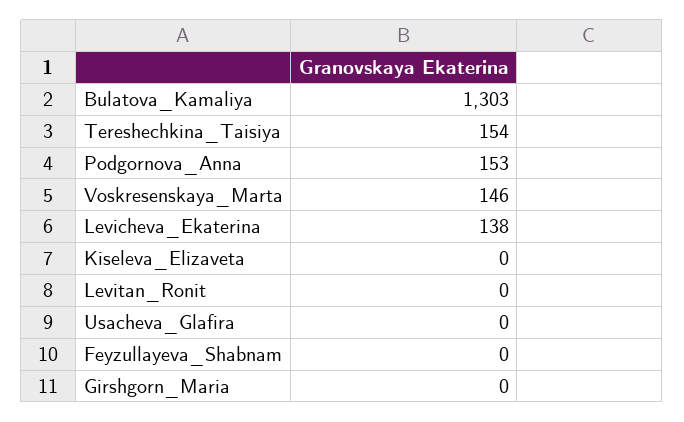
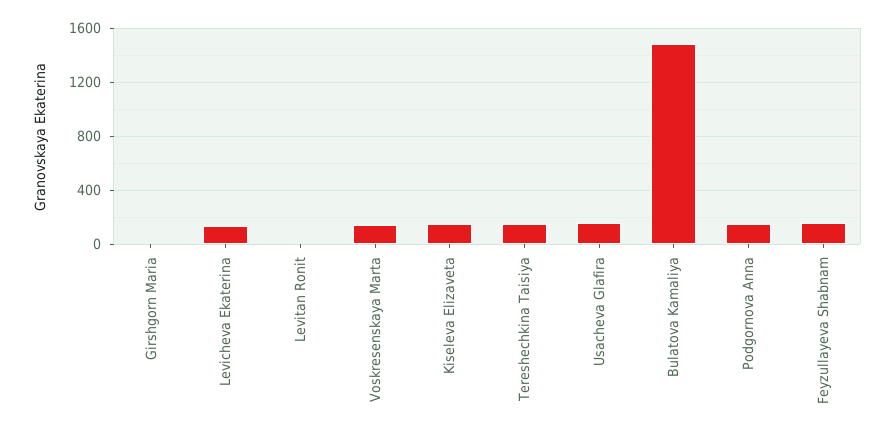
Bulatova_Kamaliya: 1303 -> 1500
Kiseleva_Elizaveta: 0 -> 150
Usacheva_Glafira: 0 -> 150
Feyzullayeva_Shabnam: 0 -> 150

